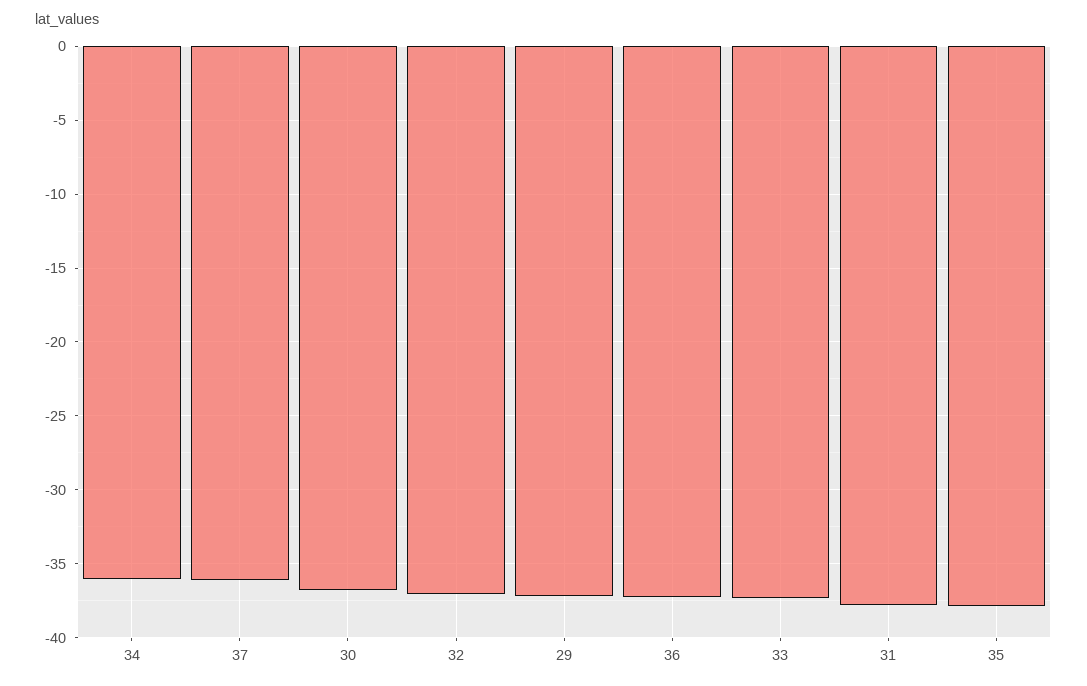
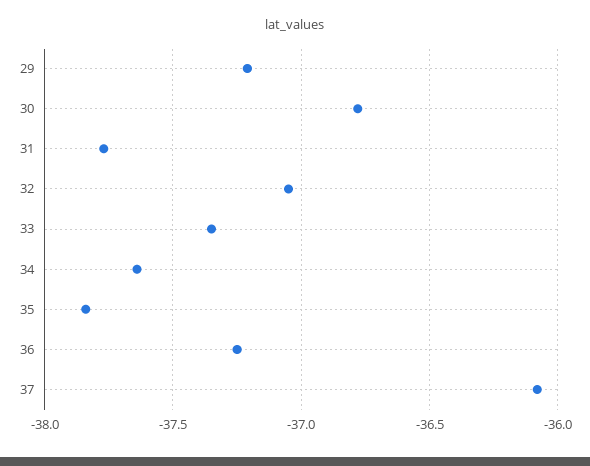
34: -36 -> -37.65

